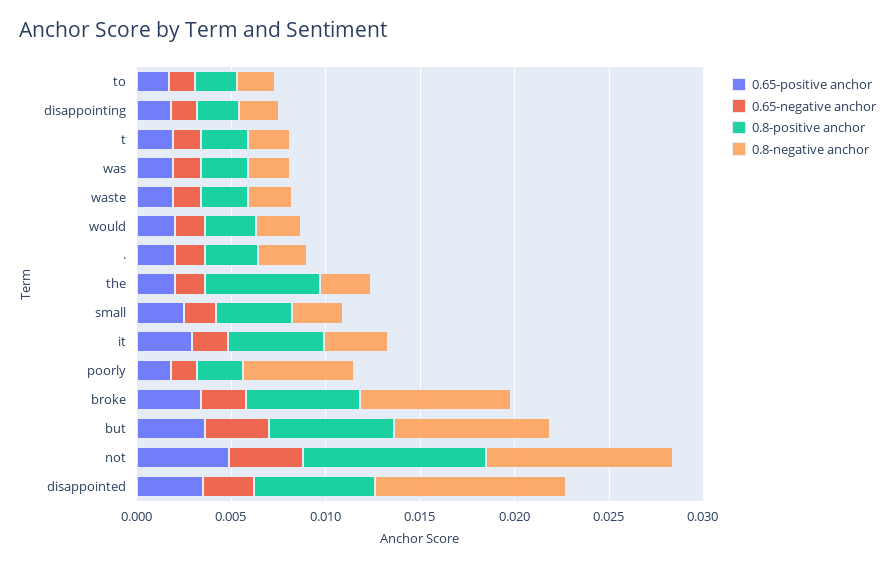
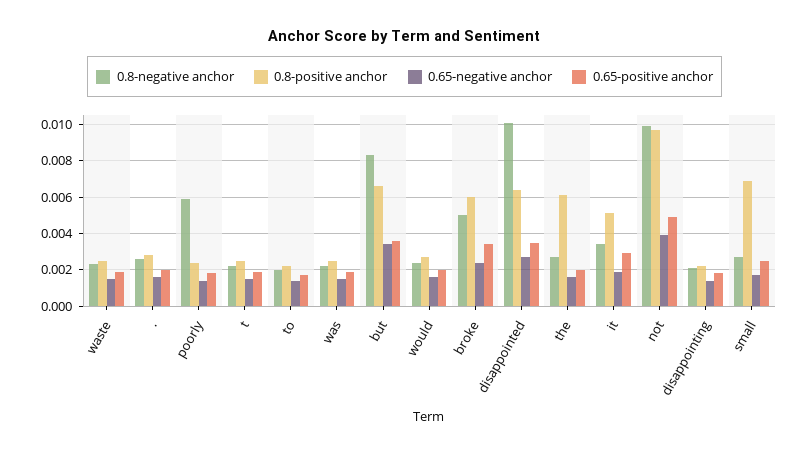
0.8-positive anchor, small: 0.004 -> 0.007
0.8-negative anchor, broke: 0.008 -> 0.005

